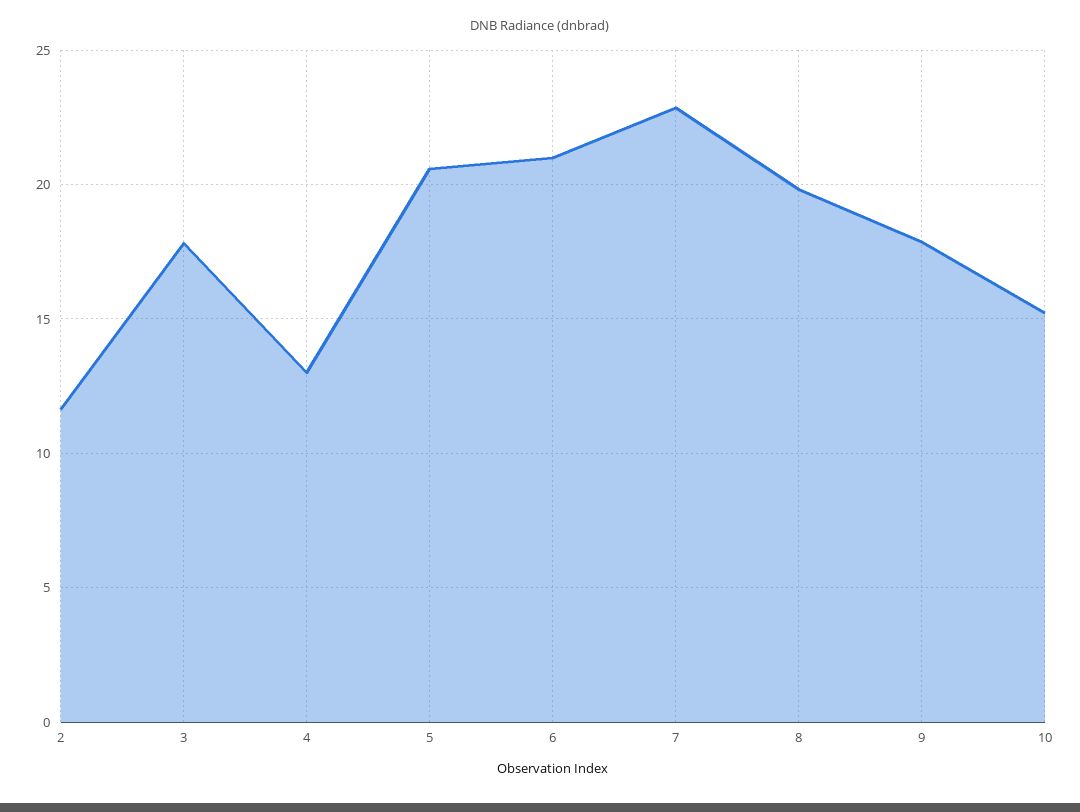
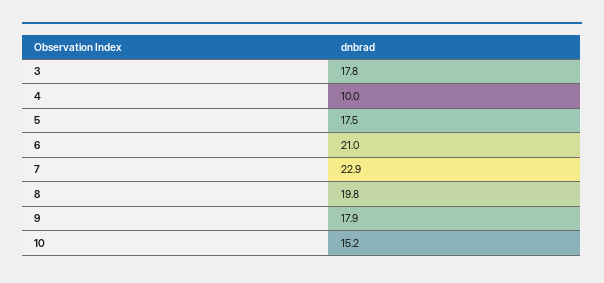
2: 11.5 -> none
4: 13 -> 10
5: 20.5 -> 17.5

